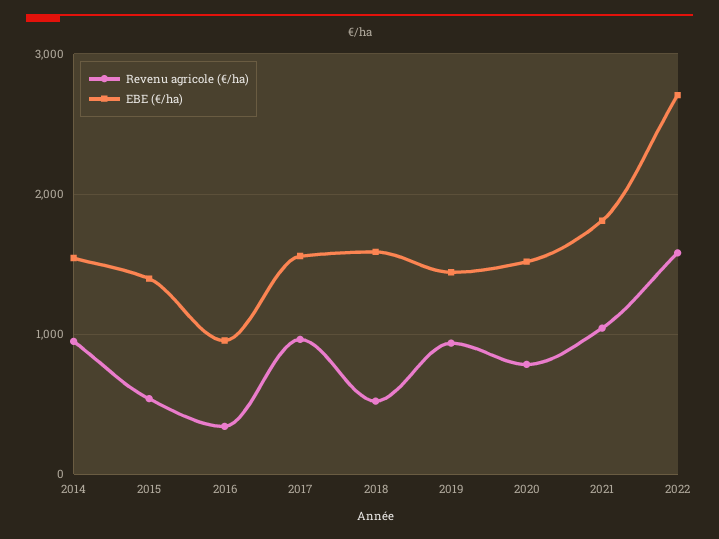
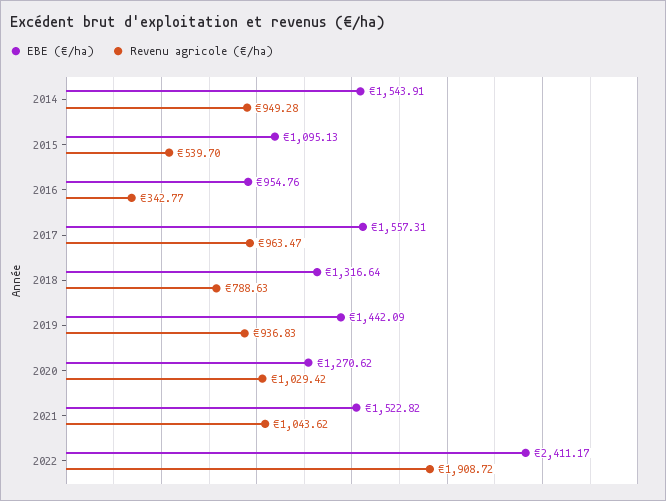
EBE (€/ha), 2015: 1400 -> 1095.13
Revenu agricole (€/ha), 2018: 500 -> 788.63
EBE (€/ha), 2018: 1600 -> 1316.64
Revenu agricole (€/ha), 2020: 800 -> 1029.42
EBE (€/ha), 2020: 1500 -> 1270.62
EBE (€/ha), 2021: 1800 -> 1522.82
Revenu agricole (€/ha), 2022: 1600 -> 1908.72
EBE (€/ha), 2022: 2700 -> 2411.17

